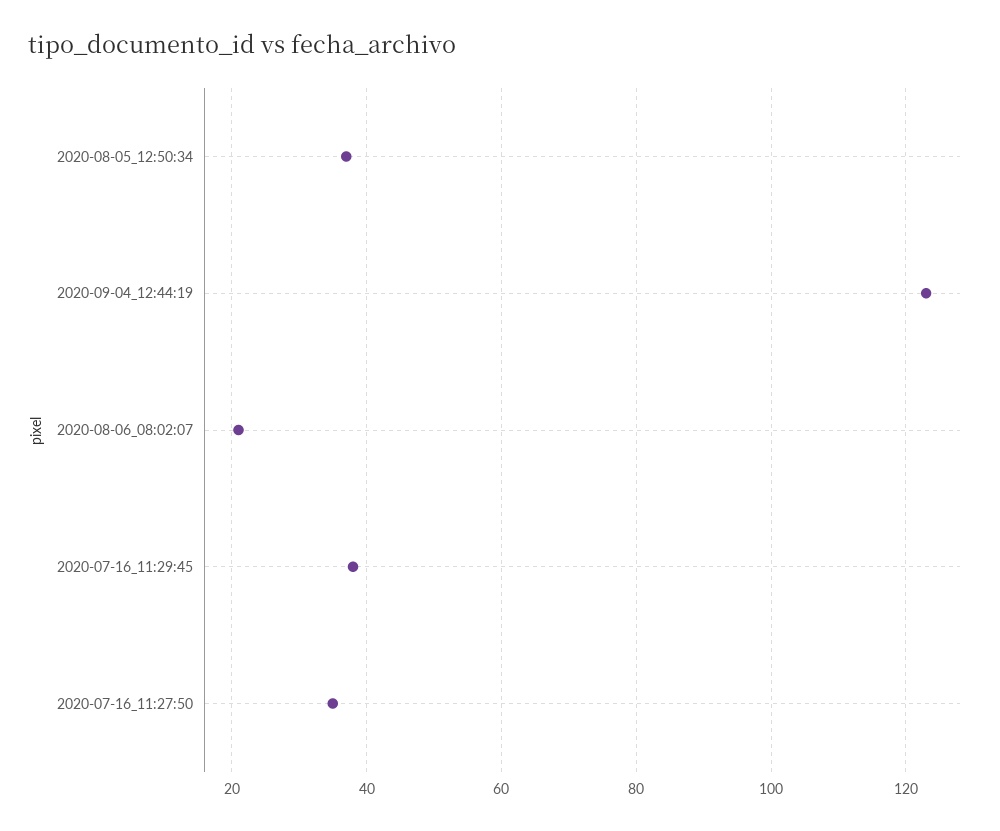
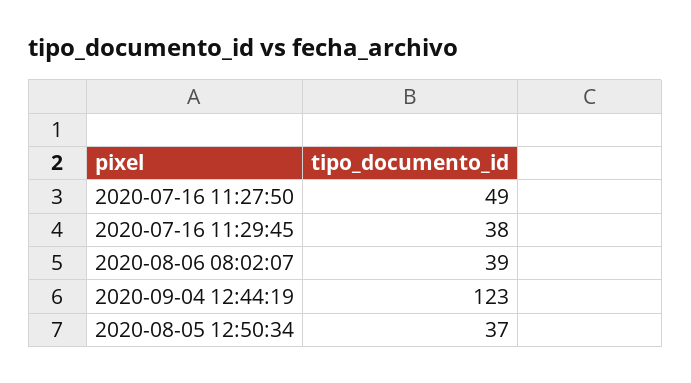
2020-08-06_08:02:07: 20 -> 39
2020-07-16_11:27:50: 35 -> 49

